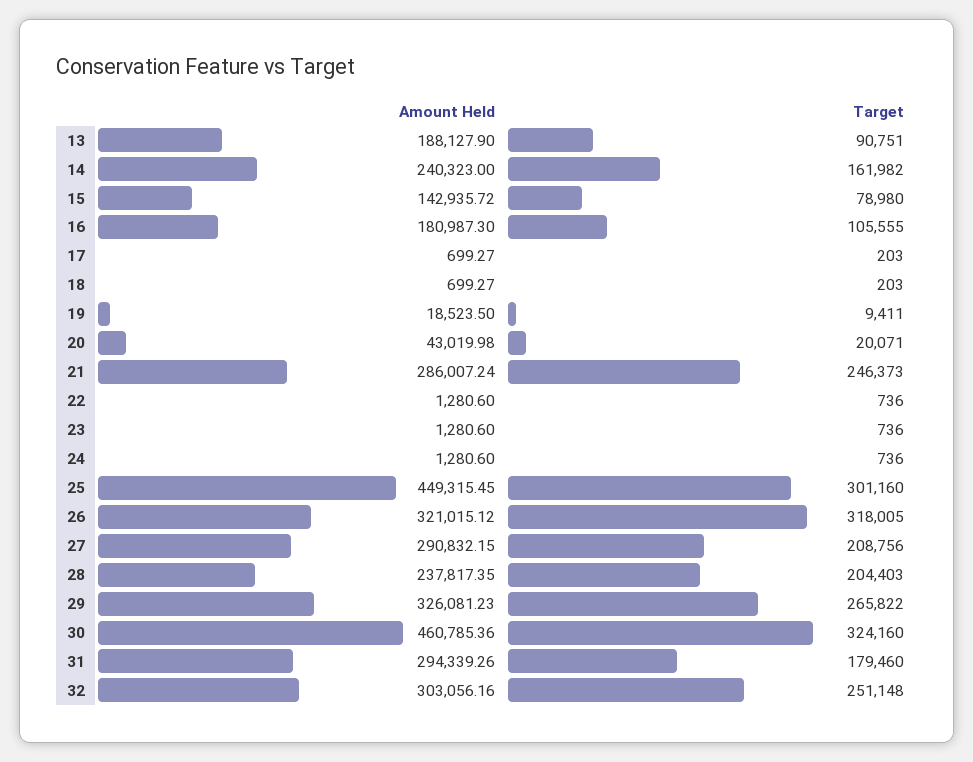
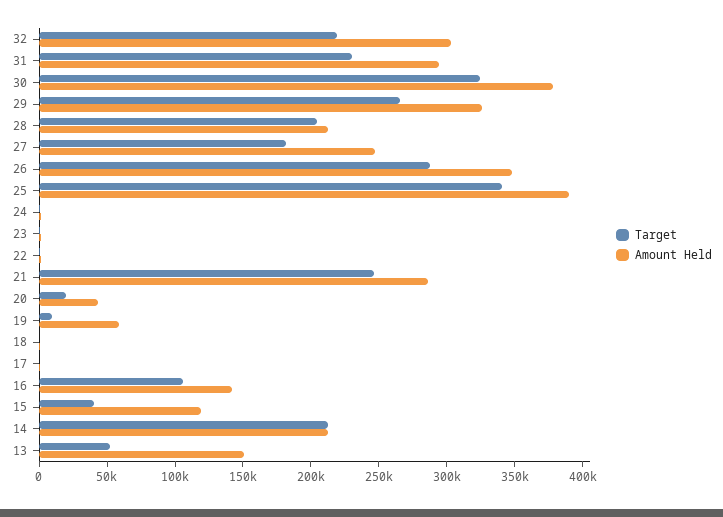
Amount Held, 13: 188127.9 -> 150000
Target, 13: 90751 -> 50000
Amount Held, 14: 240323 -> 210000
Target, 14: 161982 -> 210000
Amount Held, 15: 142935.72 -> 120000
Target, 15: 78980 -> 40000
Amount Held, 16: 180987.3 -> 140000
Amount Held, 19: 18523.5 -> 60000
Amount Held, 25: 449315.45 -> 390000
Target, 25: 301160 -> 340000
Amount Held, 26: 321015.12 -> 350000
Target, 26: 318005 -> 290000
Amount Held, 27: 290832.15 -> 250000
Target, 27: 208756 -> 180000
Amount Held, 28: 237817.35 -> 210000
Amount Held, 30: 460785.36 -> 380000
Target, 31: 179460 -> 230000
Target, 32: 251148 -> 220000

